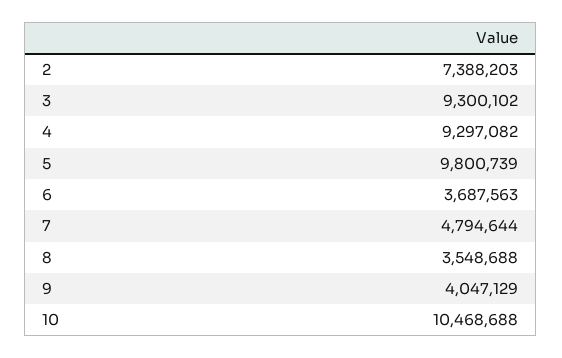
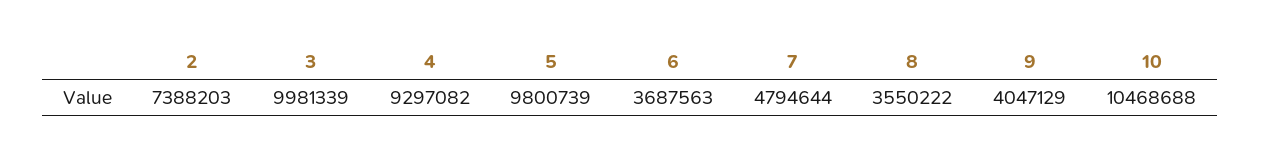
3: 9300102 -> 9981339
8: 3548688 -> 3550222

